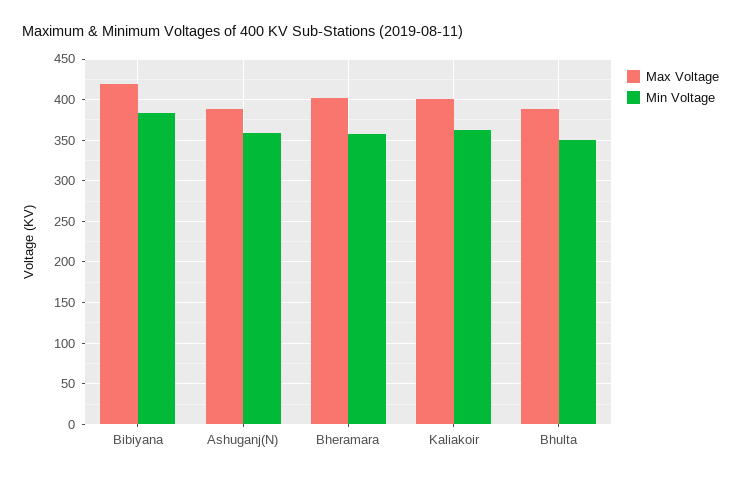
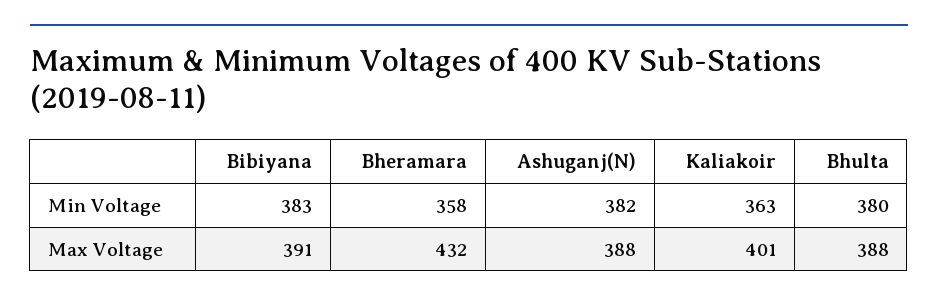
Max Voltage, Bibiyana: 420 -> 391
Min Voltage, Ashuganj(N): 360 -> 382
Max Voltage, Bheramara: 400 -> 432
Min Voltage, Bhulta: 350 -> 380

